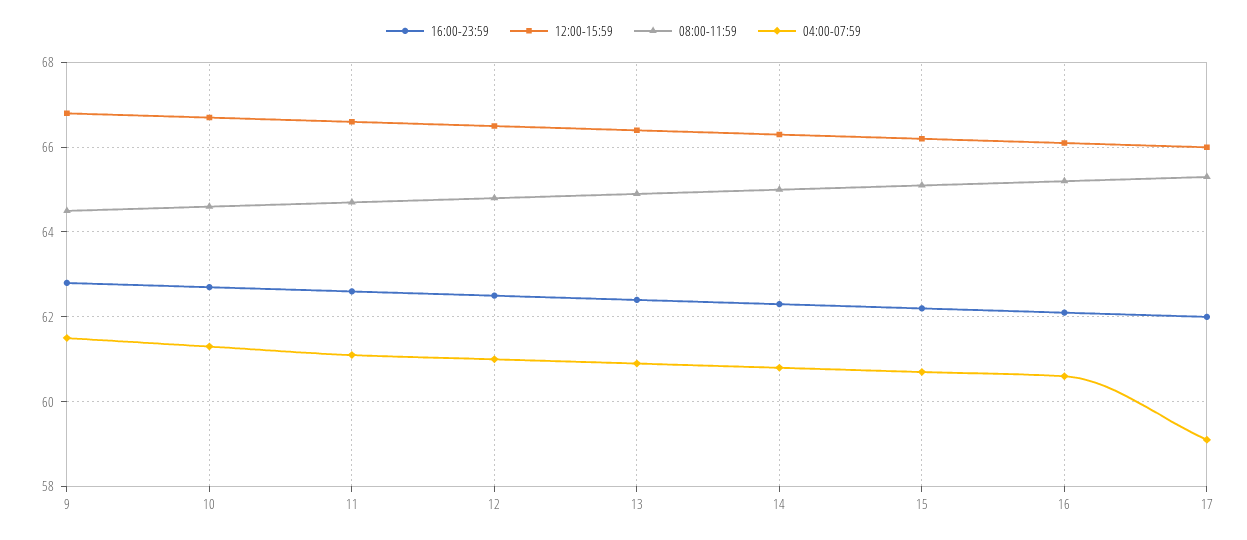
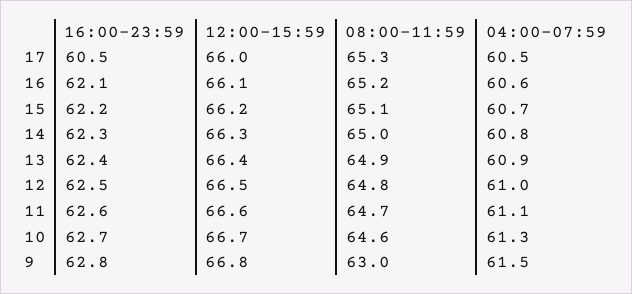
08:00-11:59, 9: 64.5 -> 63
16:00-23:59, 17: 62 -> 60.5
04:00-07:59, 17: 59 -> 60.5

